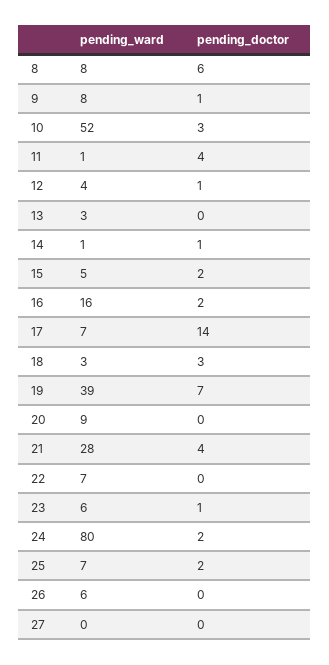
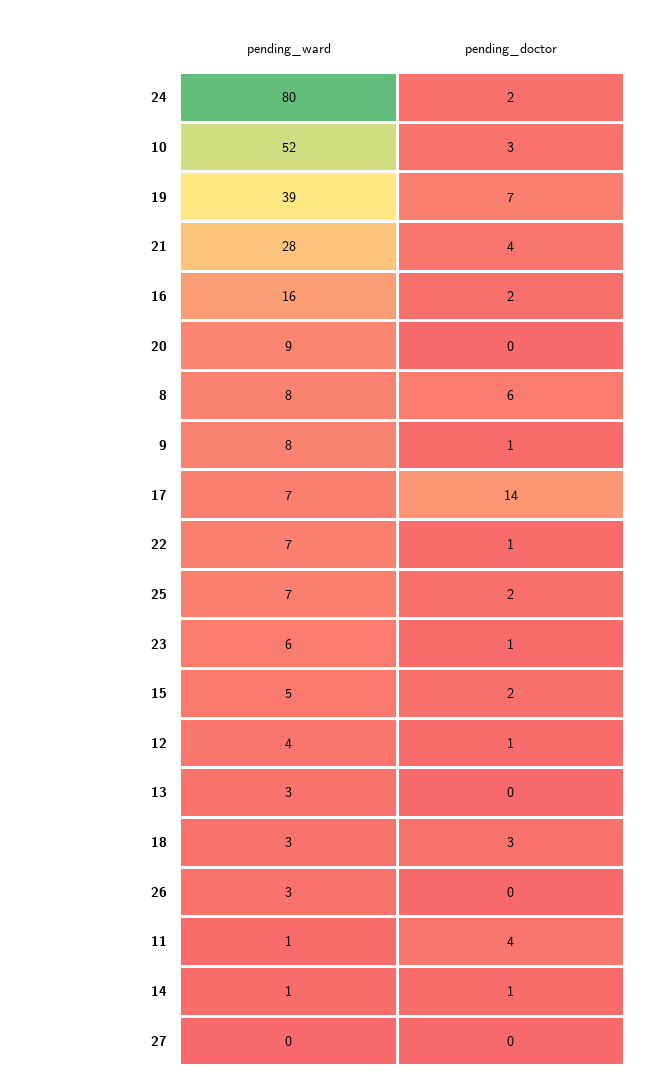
pending_doctor, 22: 0 -> 1
pending_ward, 26: 6 -> 3

